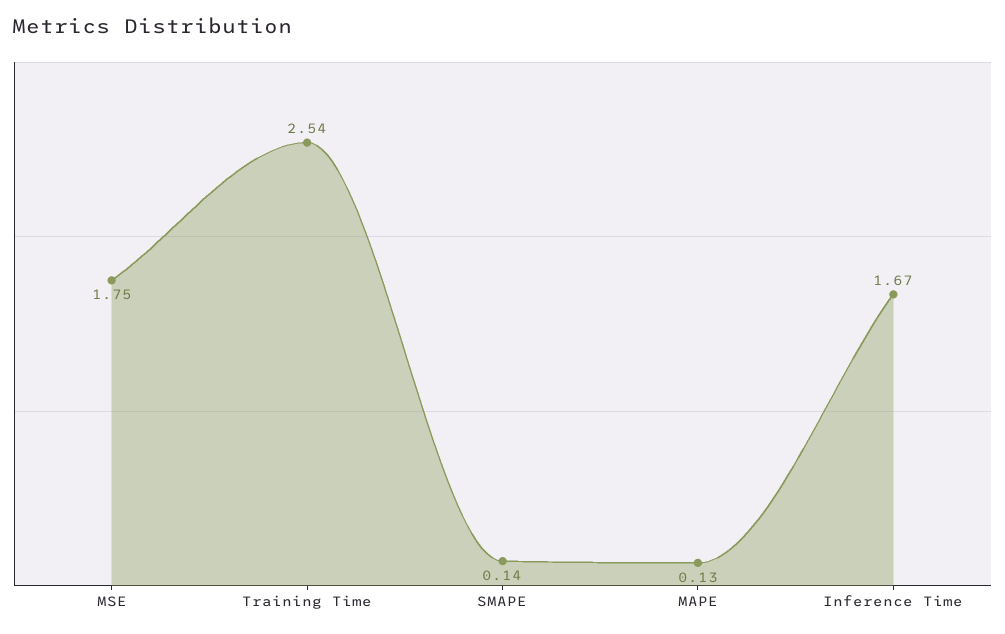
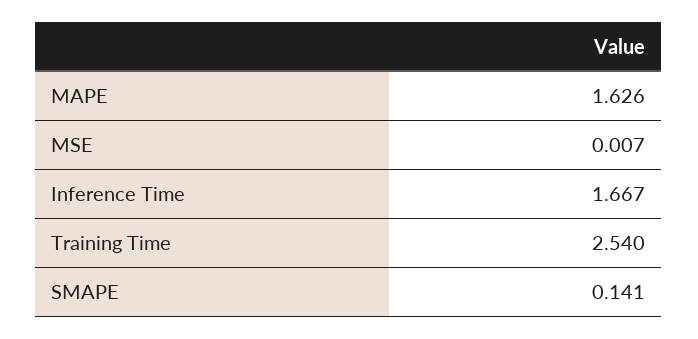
MSE: 1.75 -> 0.007
MAPE: 0.13 -> 1.626

